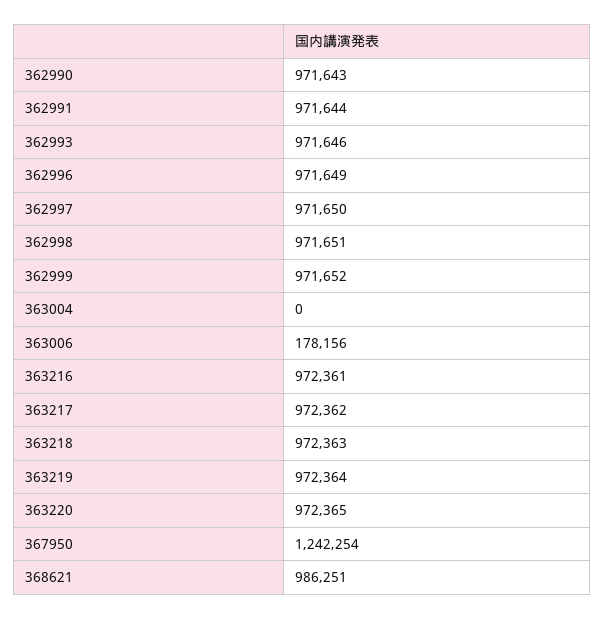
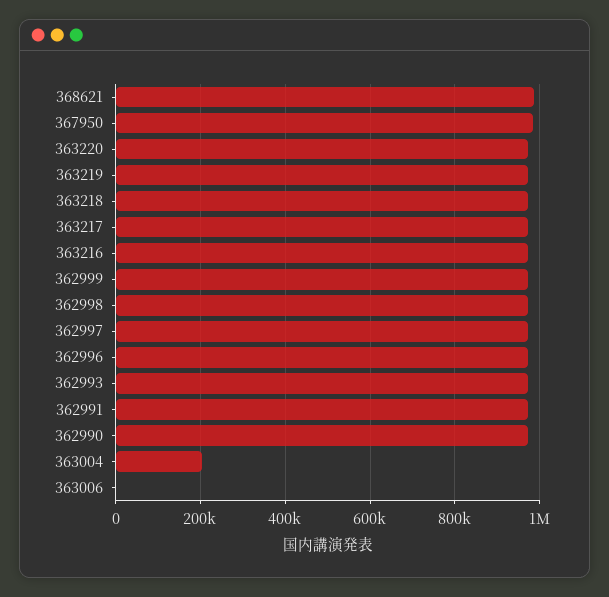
363004: 0 -> 200000
363006: 178156 -> 0
367950: 1242254 -> 980000

